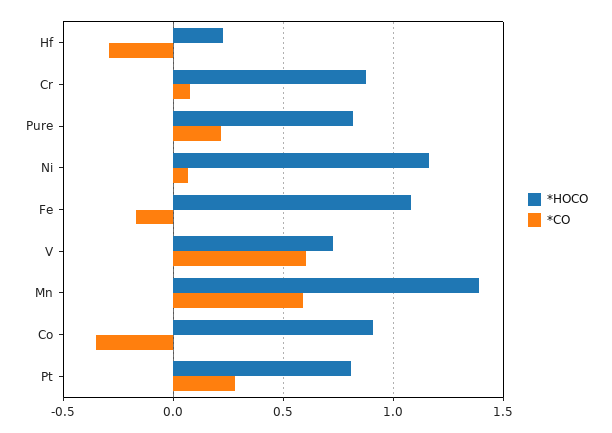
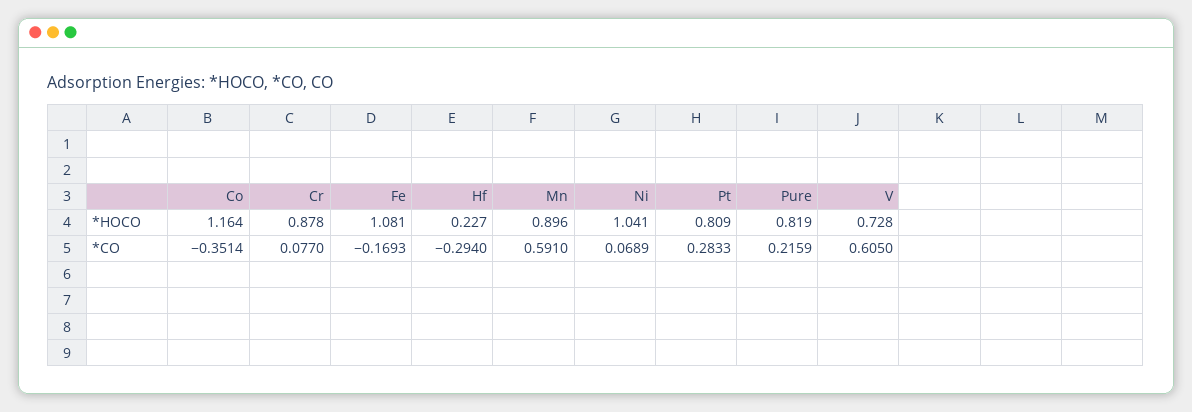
*HOCO, Ni: 1.15 -> 1.041
*HOCO, Mn: 1.4 -> 0.896
*HOCO, Co: 0.9 -> 1.164

